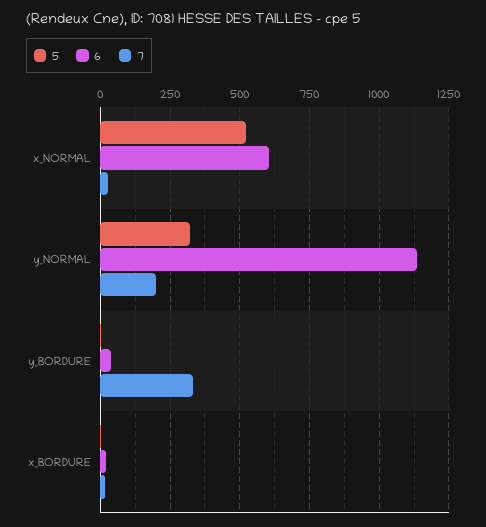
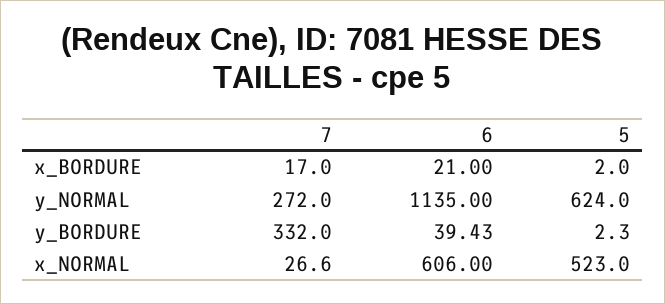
5, y_NORMAL: 325 -> 624
7, y_NORMAL: 200 -> 272

